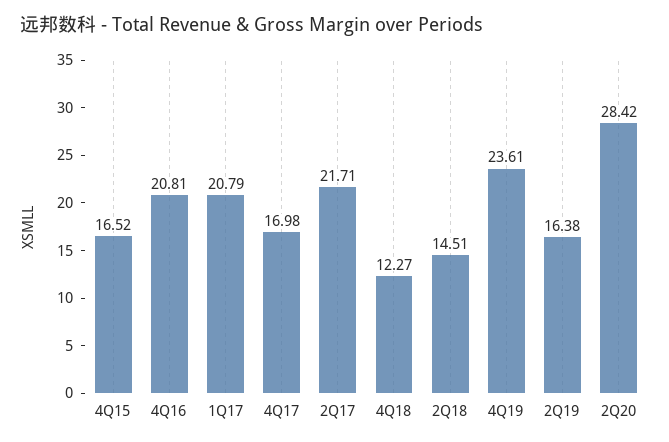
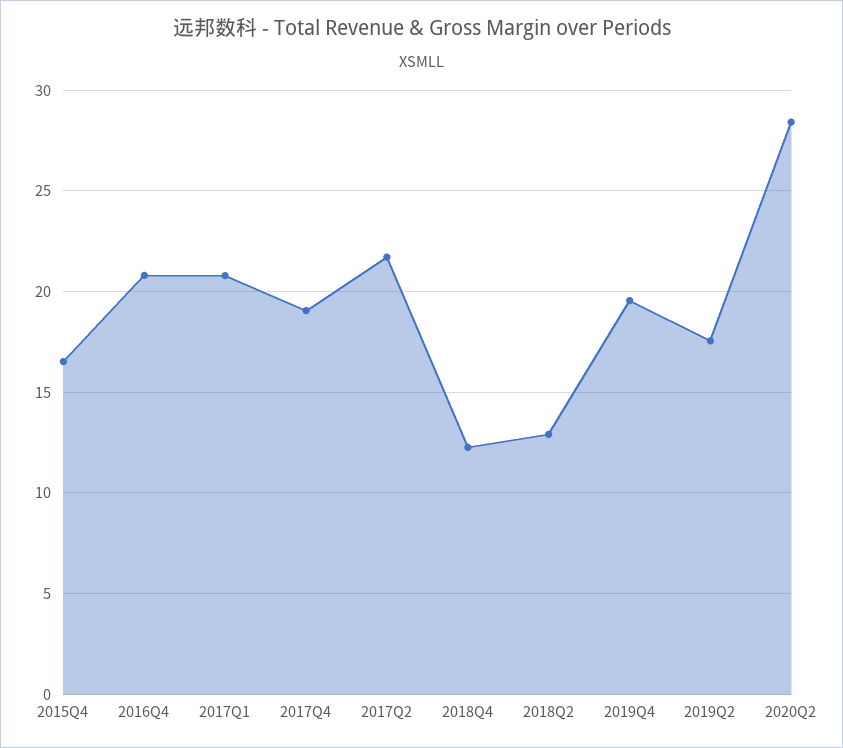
4Q17: 16.98 -> 19
2Q18: 14.51 -> 13
4Q19: 23.61 -> 19.5
2Q19: 16.38 -> 17.5

